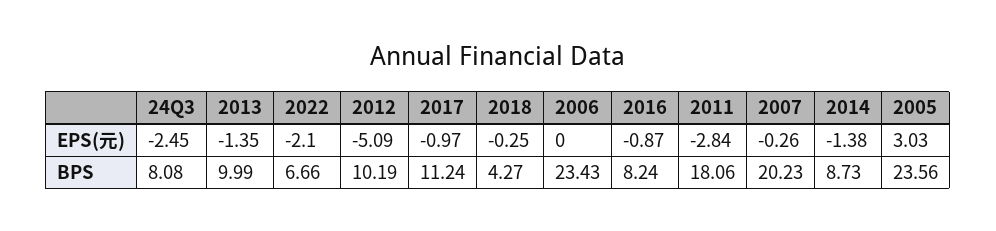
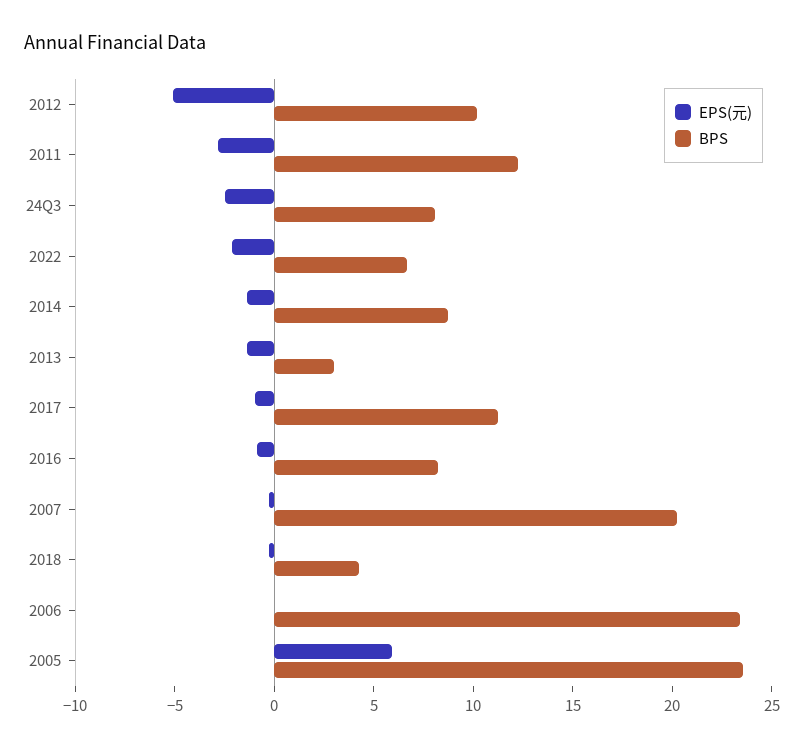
EPS(元), 2005: 3.03 -> 6
BPS, 2013: 9.99 -> 3
BPS, 2011: 18.06 -> 12

